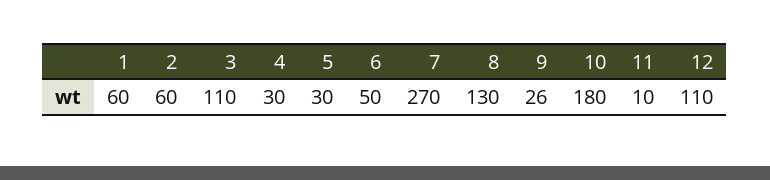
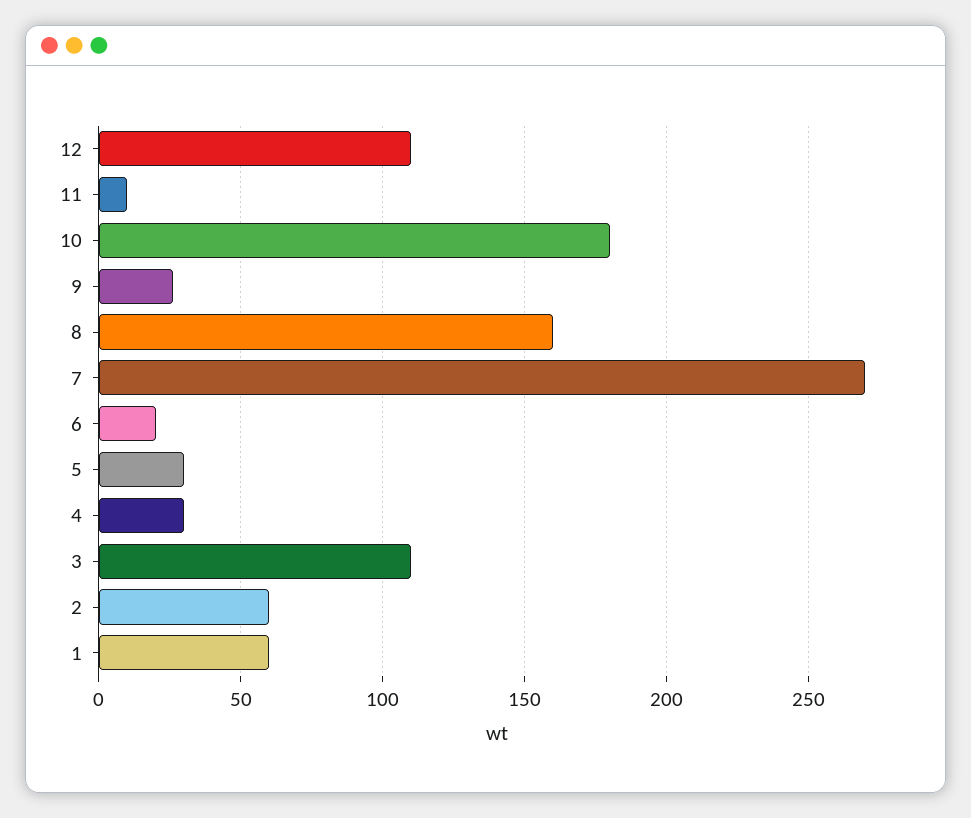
6: 50 -> 20
8: 130 -> 160

